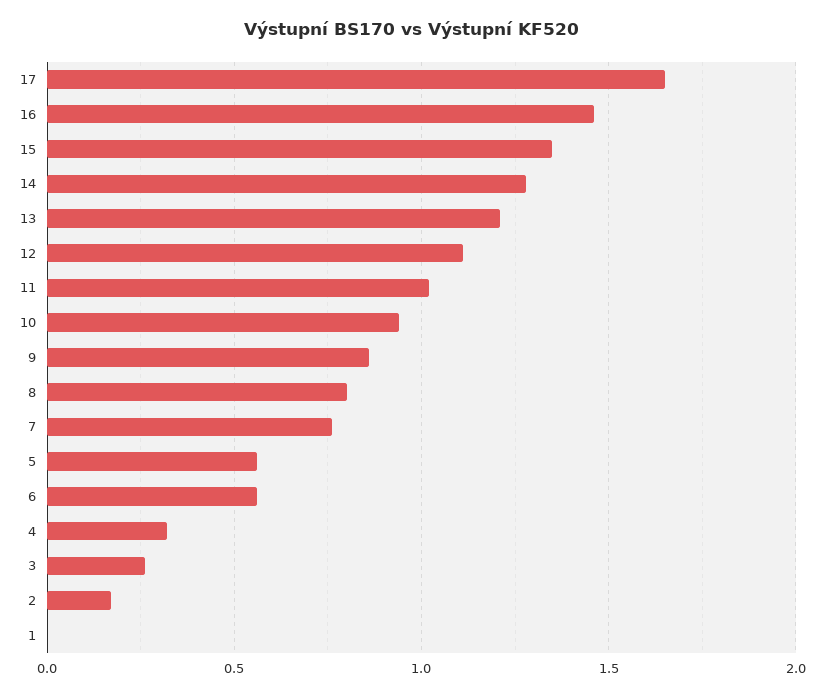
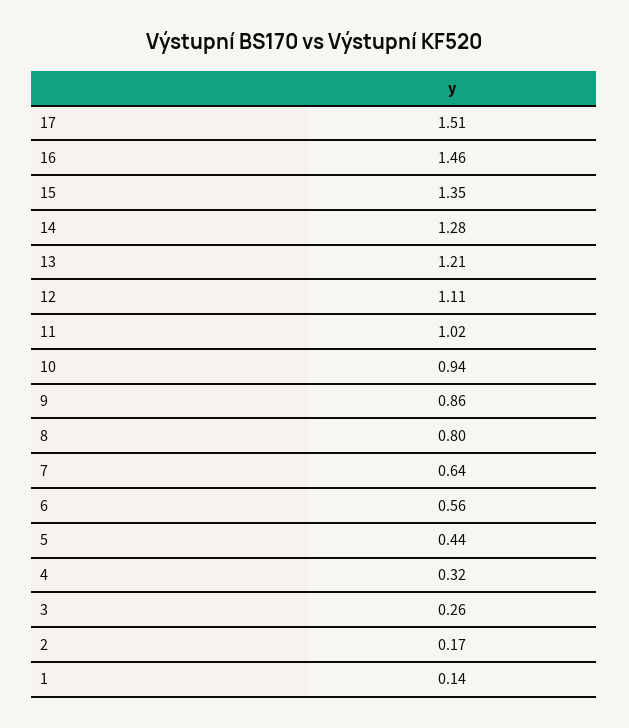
17: 1.65 -> 1.51
7: 0.75 -> 0.64
5: 0.55 -> 0.44
1: 0 -> 0.14

